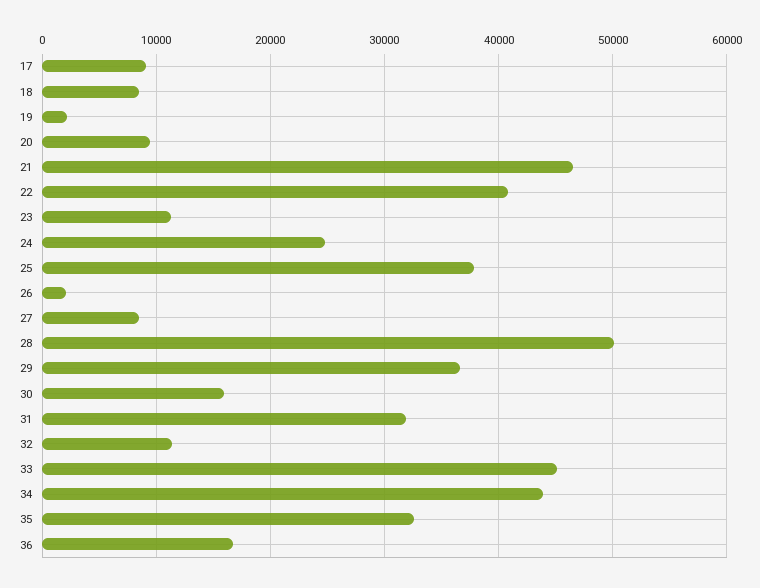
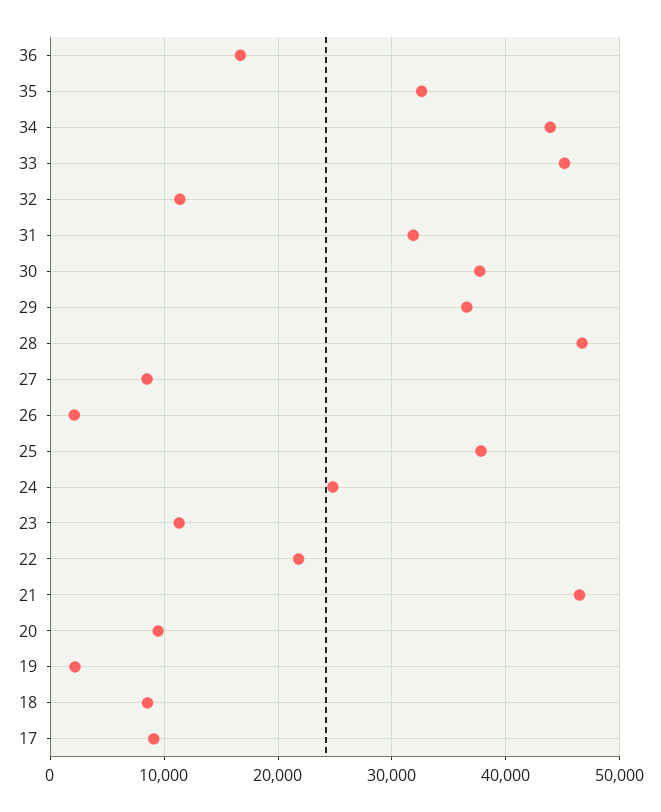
22: 41000 -> 22000
28: 50000 -> 47000
30: 16000 -> 38000

